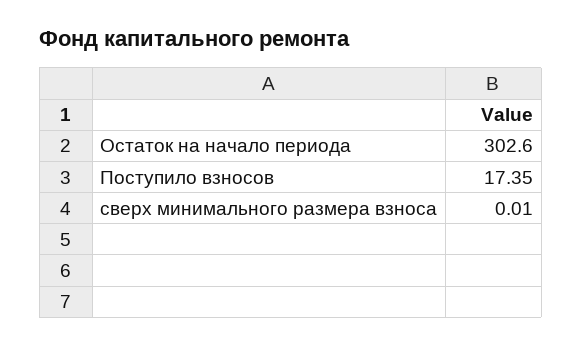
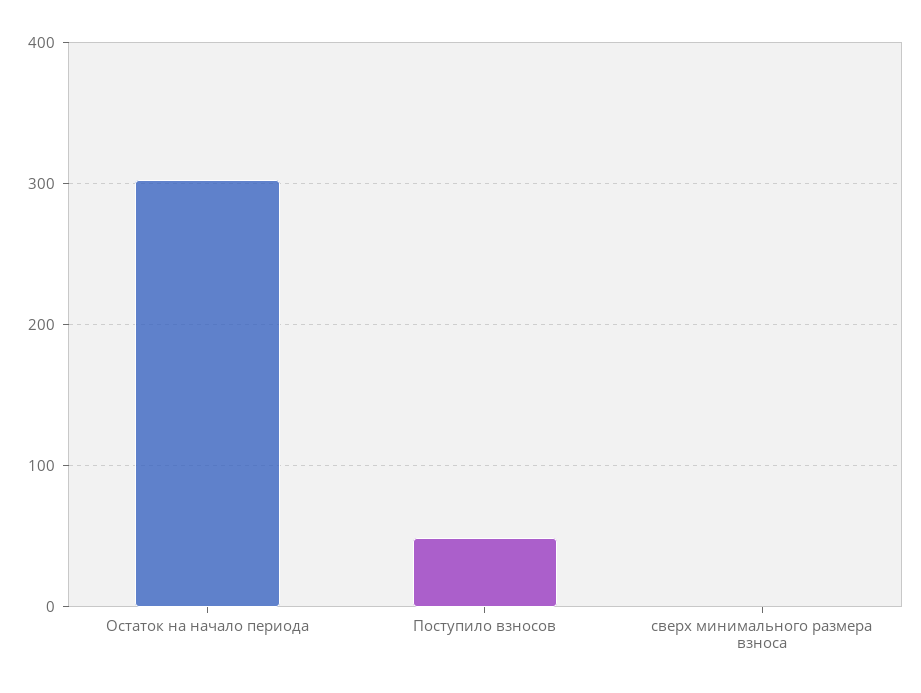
Поступило взносов: 17.35 -> 50

